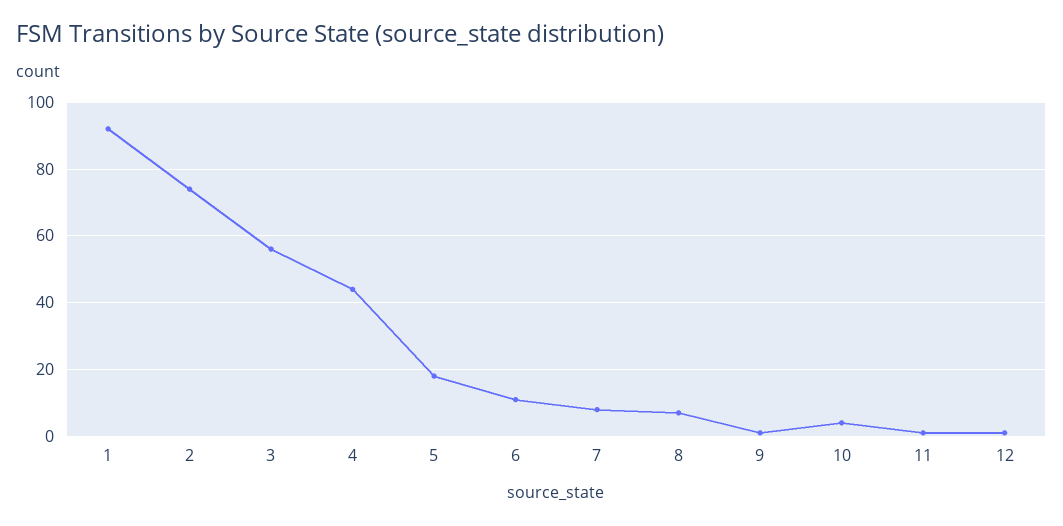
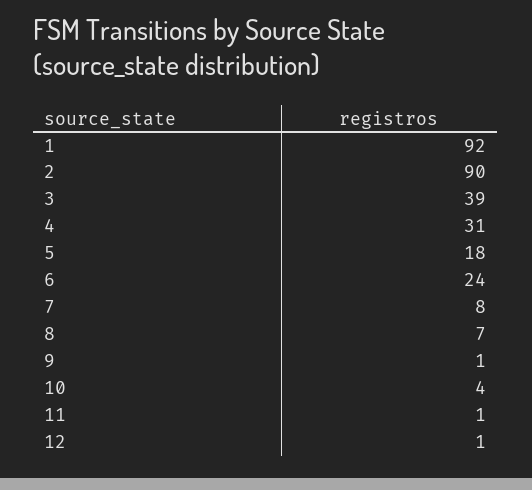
2: 75 -> 90
3: 55 -> 39
4: 45 -> 31
6: 10 -> 24

